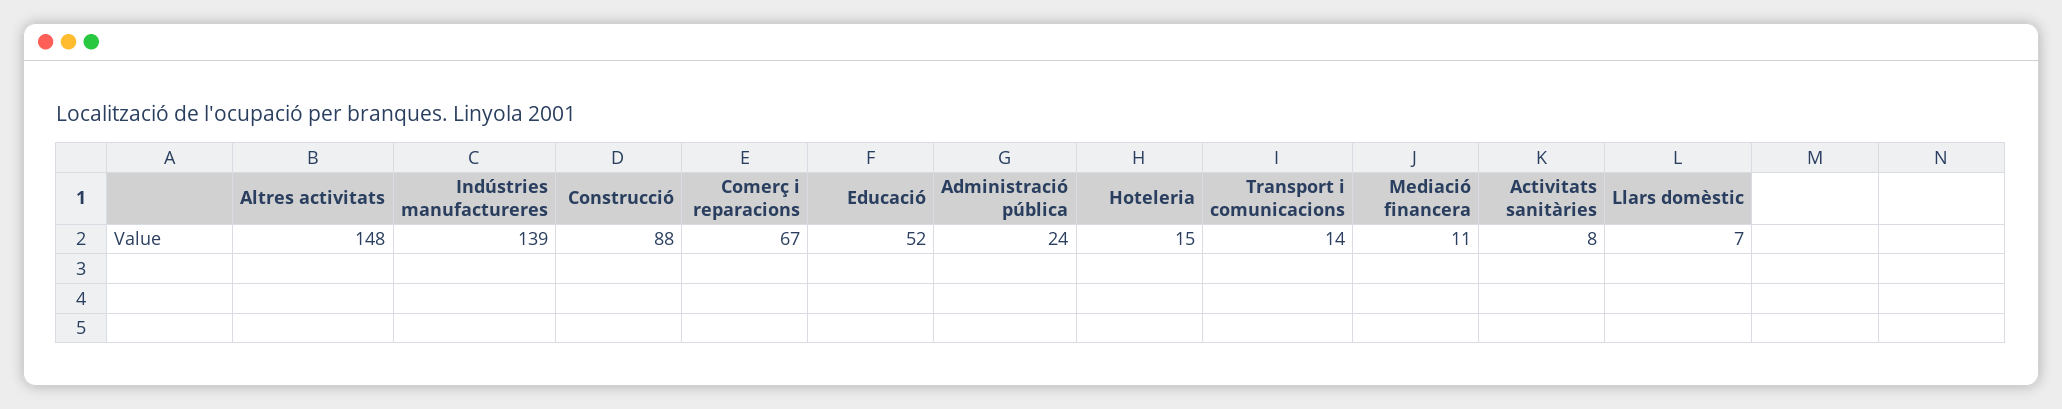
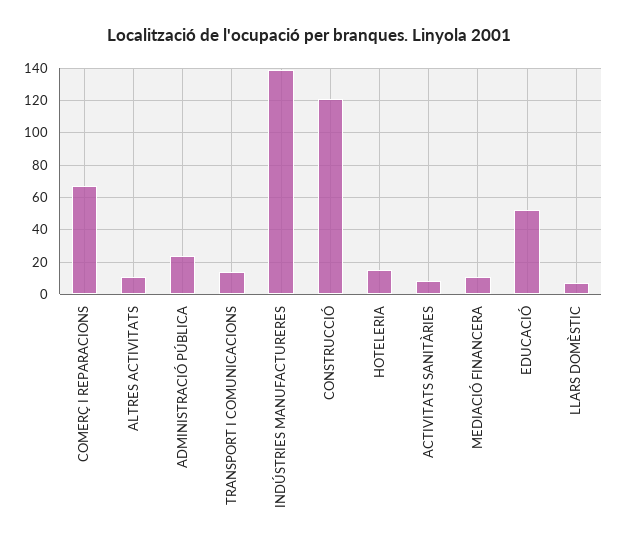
Altres activitats: 148 -> 10
Construcció: 88 -> 120

